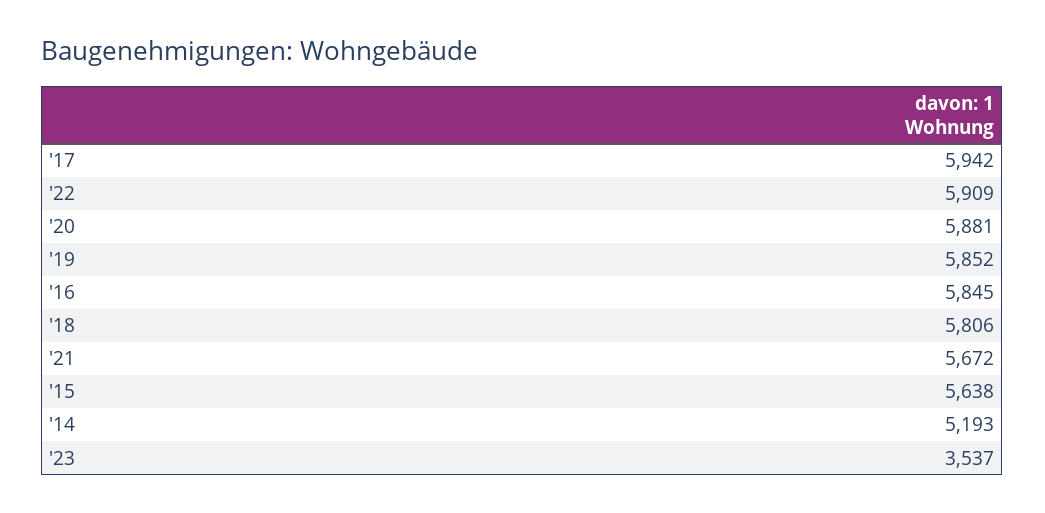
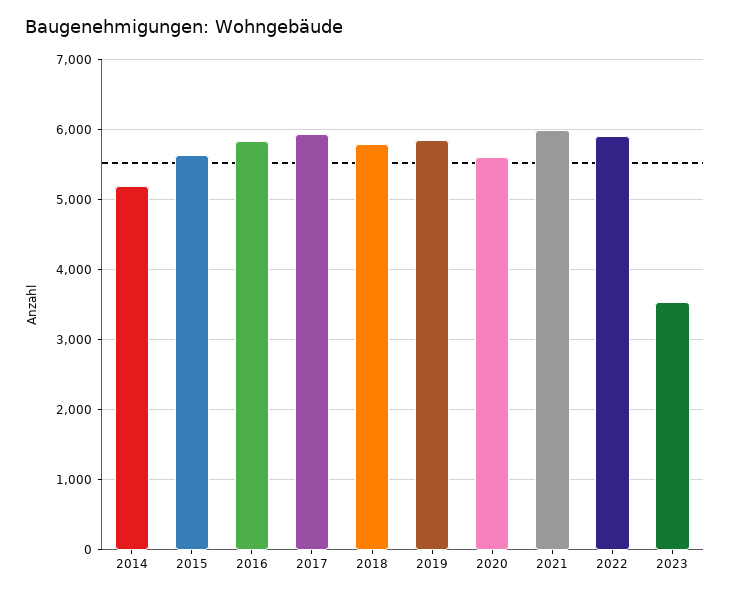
'20: 5881 -> 5600
'21: 5672 -> 6000

